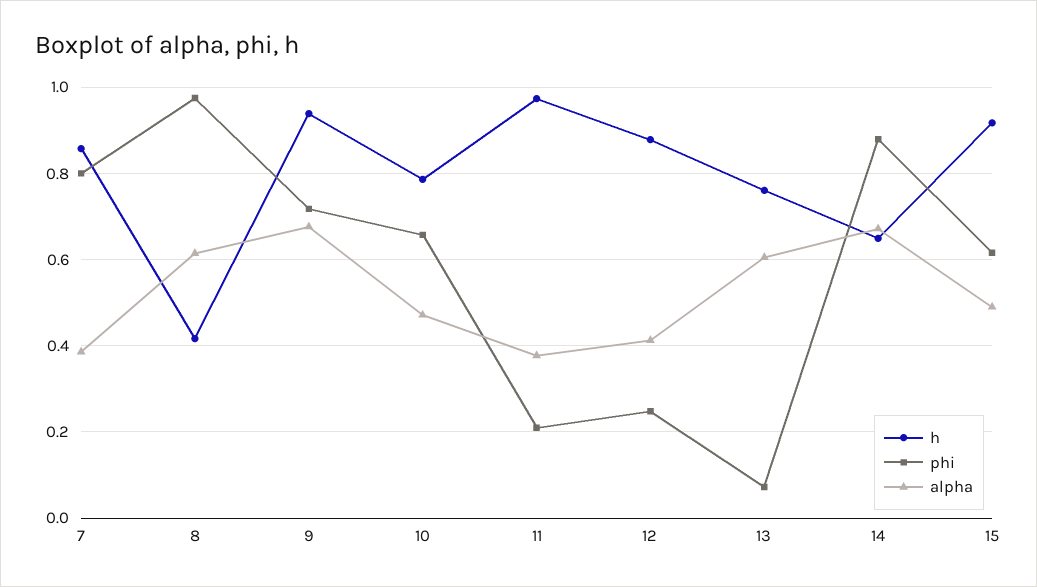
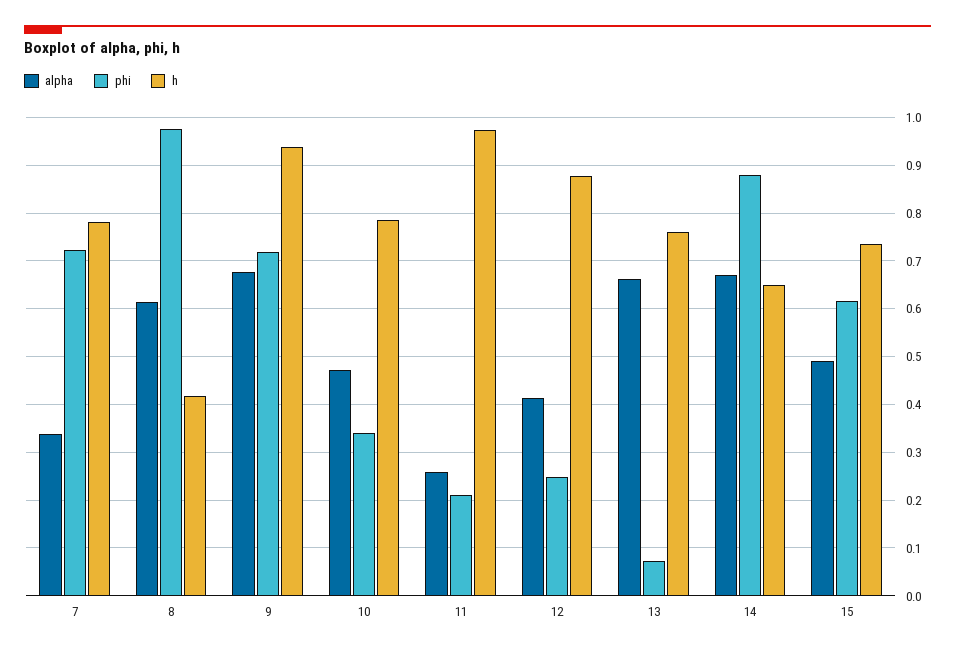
h, 7: 0.86 -> 0.78
phi, 7: 0.8 -> 0.72
alpha, 7: 0.38 -> 0.34
phi, 10: 0.66 -> 0.34
alpha, 11: 0.38 -> 0.26
alpha, 13: 0.6 -> 0.66
h, 15: 0.92 -> 0.74

